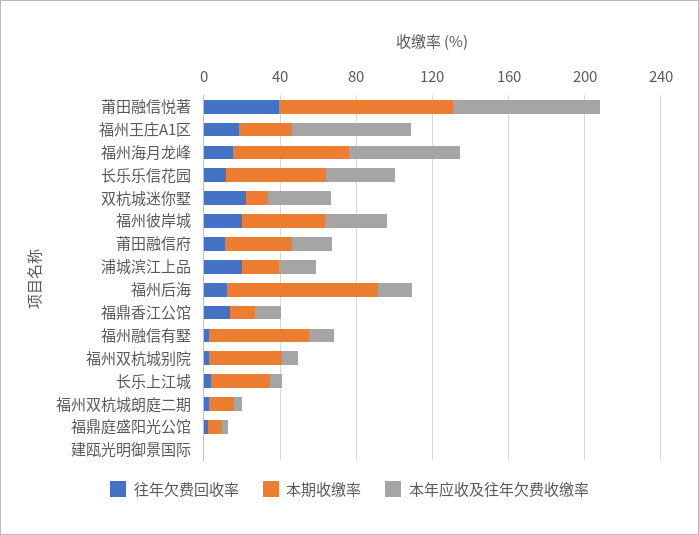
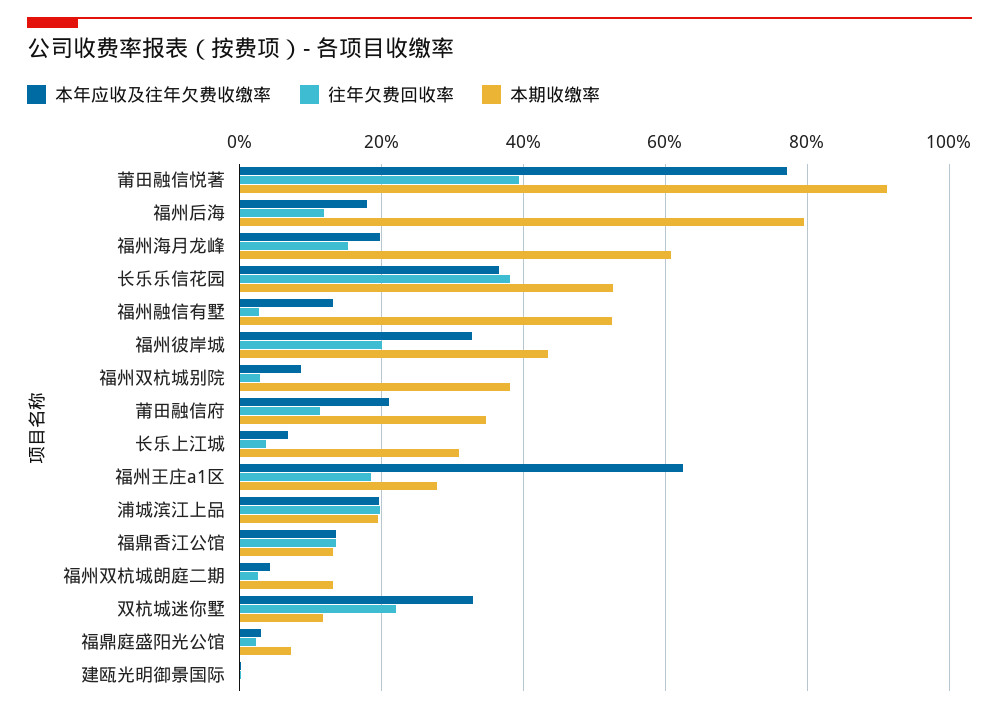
本年应收及往年欠费收缴率, 福州海月龙峰: 60 -> 20
往年欠费回收率, 长乐乐信花园: 10 -> 38

